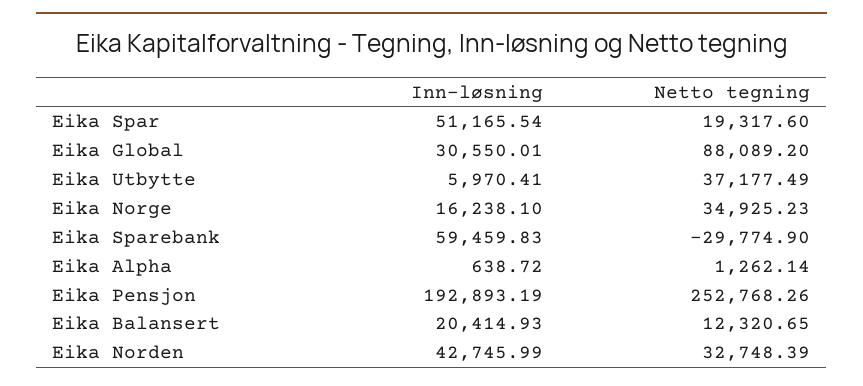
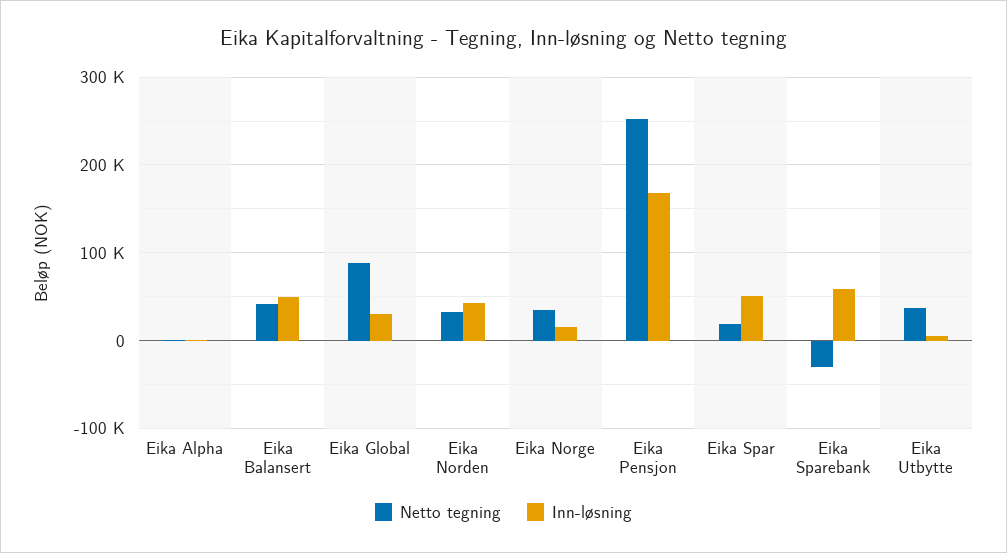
Inn-løsning, Eika Pensjon: 192893.19 -> 170000
Inn-løsning, Eika Balansert: 20414.93 -> 50000
Netto tegning, Eika Balansert: 12320.65 -> 40000

